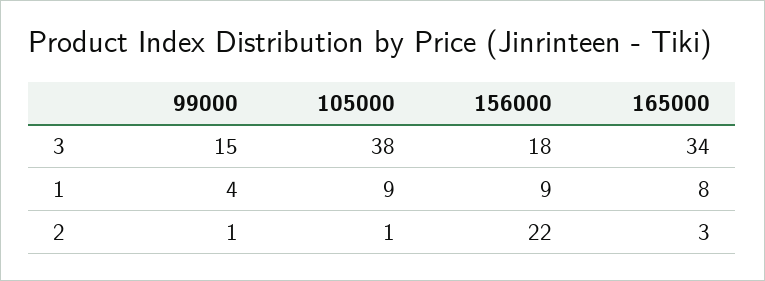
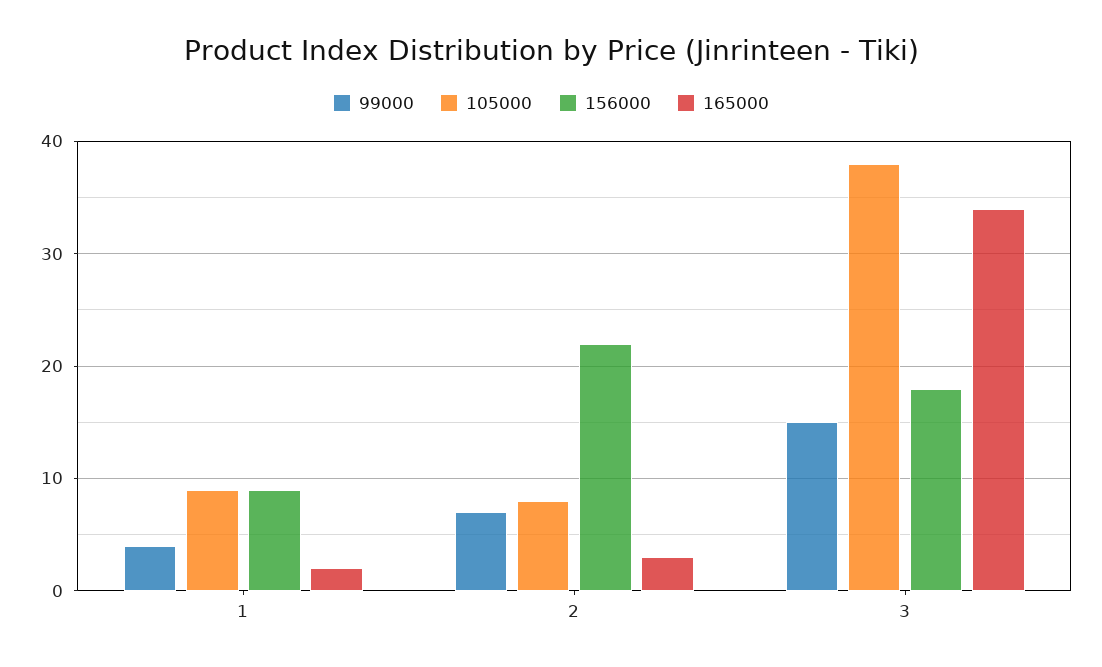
165000, 1: 8 -> 2
99000, 2: 1 -> 7
105000, 2: 1 -> 8

